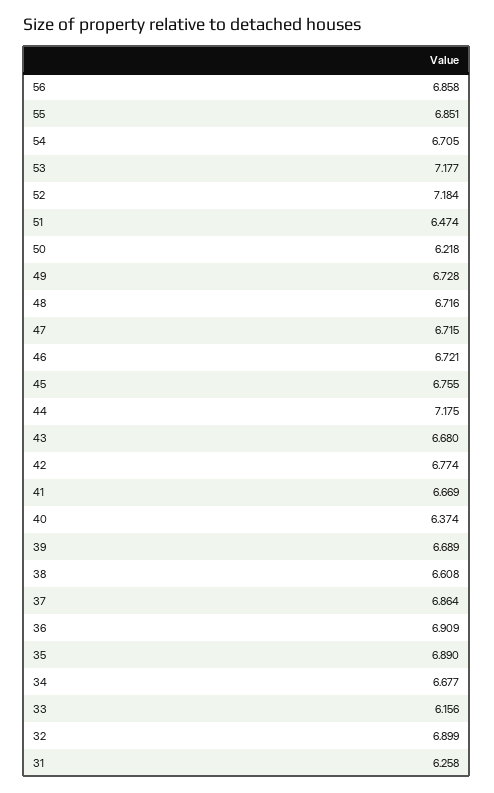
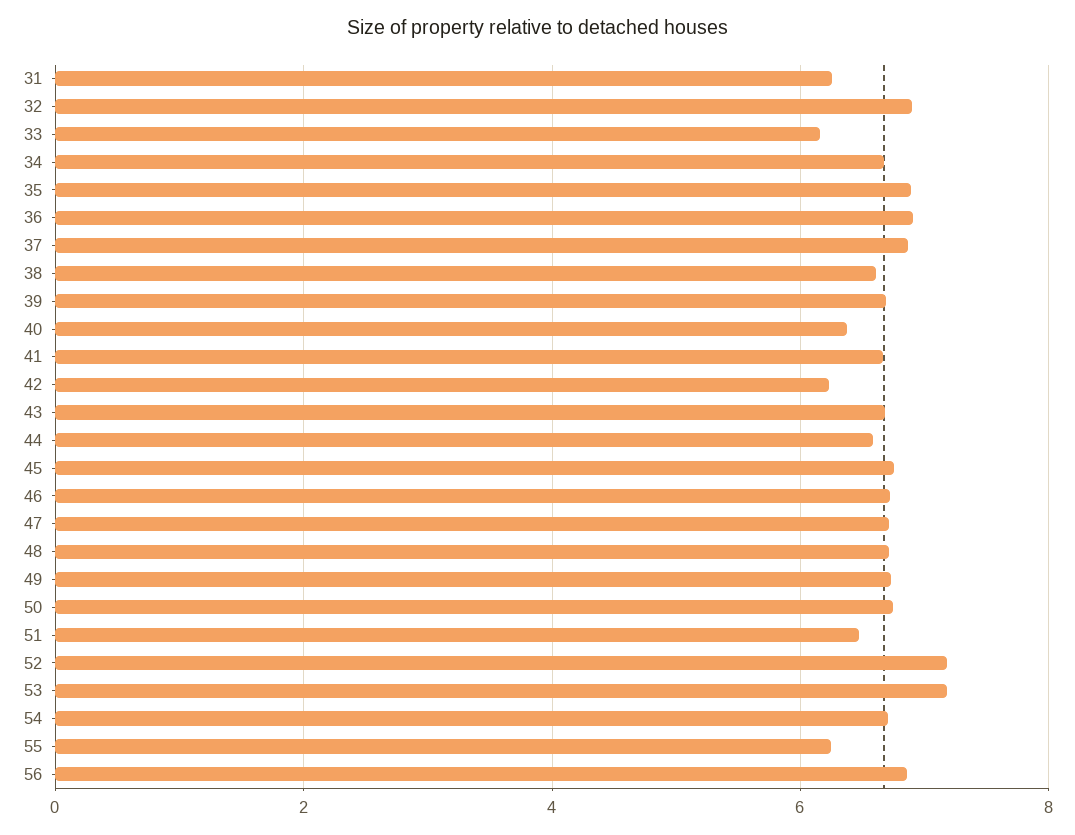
55: 6.851 -> 6.2
50: 6.218 -> 6.8
44: 7.175 -> 6.6
42: 6.774 -> 6.2

